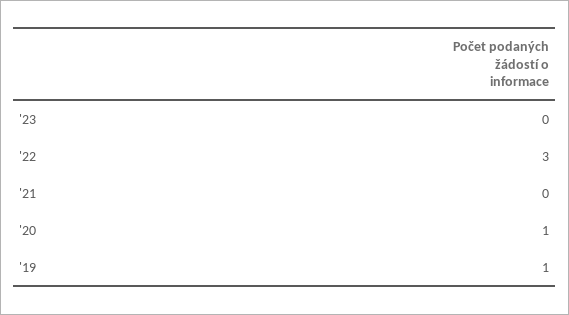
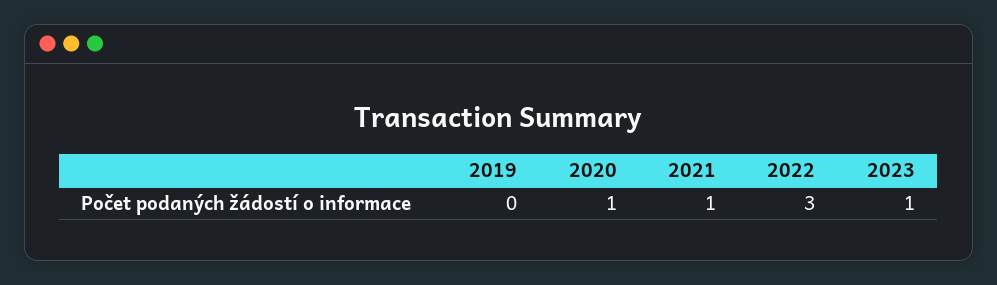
'23: 0 -> 1
'21: 0 -> 1
'19: 1 -> 0

